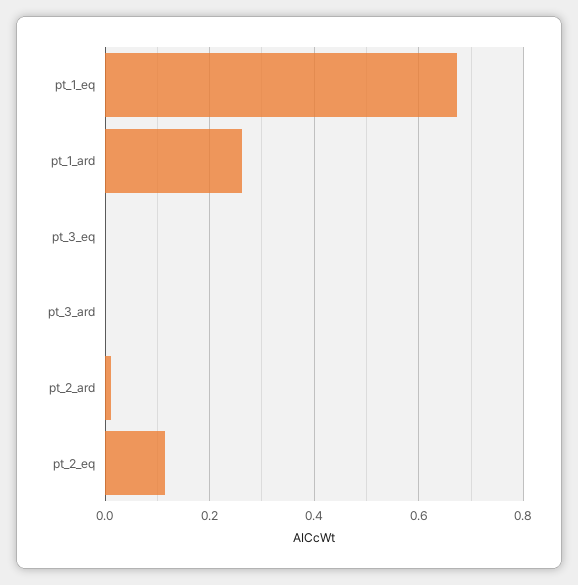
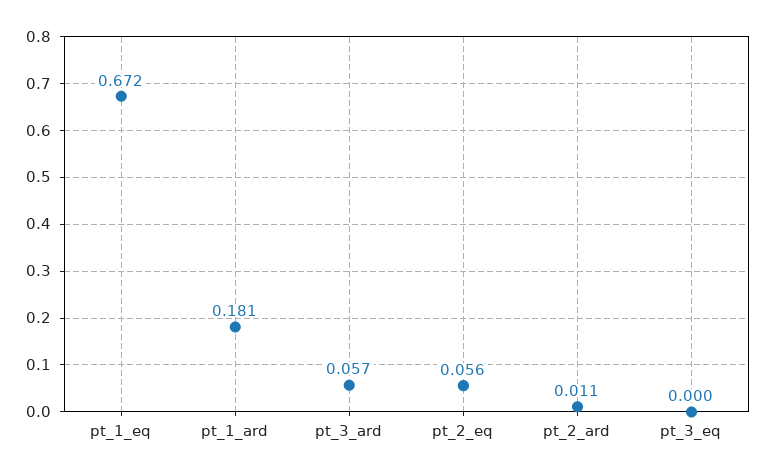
pt_1_ard: 0.26 -> 0.181
pt_3_ard: 0 -> 0.057
pt_2_eq: 0.12 -> 0.056

